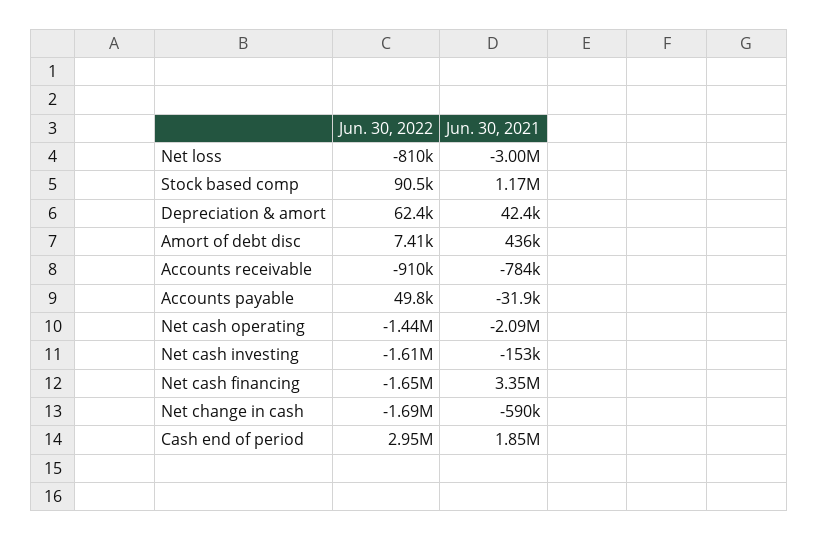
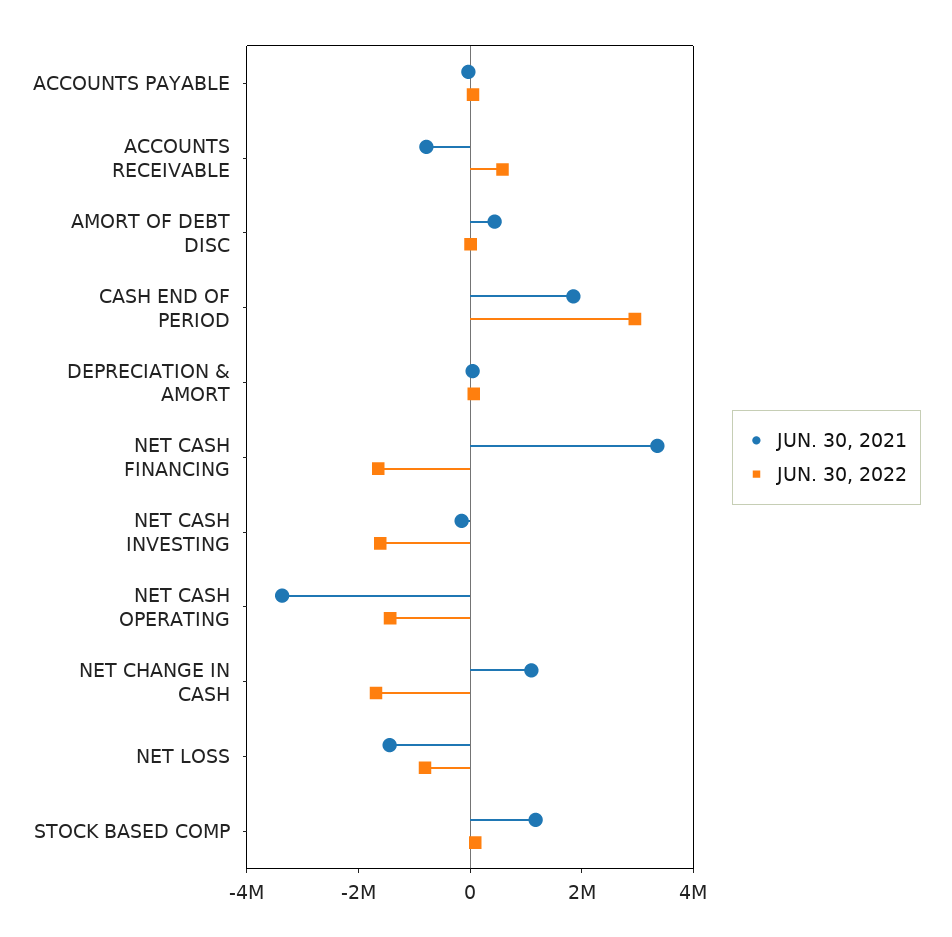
Jun. 30, 2021, Net loss: -3000000 -> -1500000
Jun. 30, 2022, Accounts receivable: -910000 -> 500000
Jun. 30, 2021, Net cash operating: -2090000 -> -3500000
Jun. 30, 2021, Net change in cash: -590000 -> 1000000

